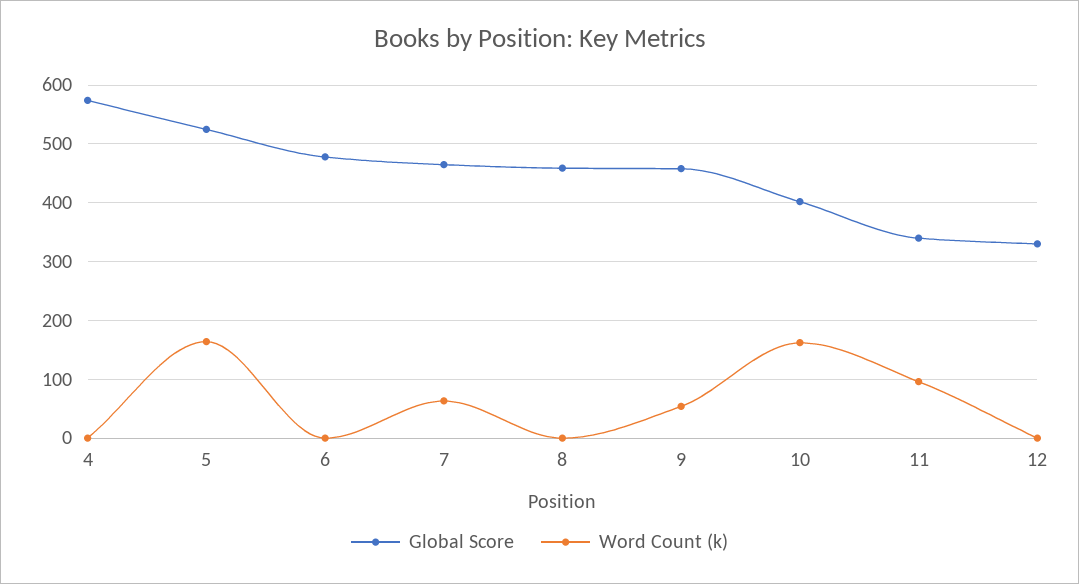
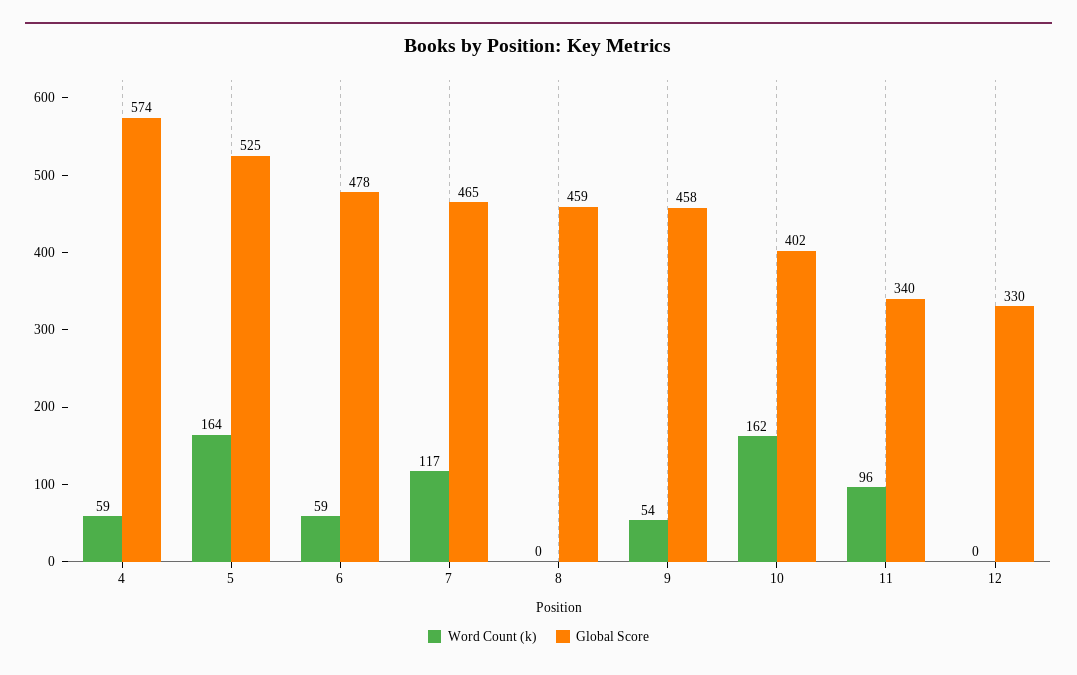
Word Count (k), 4: 0 -> 59
Word Count (k), 6: 0 -> 59
Word Count (k), 7: 60 -> 117

